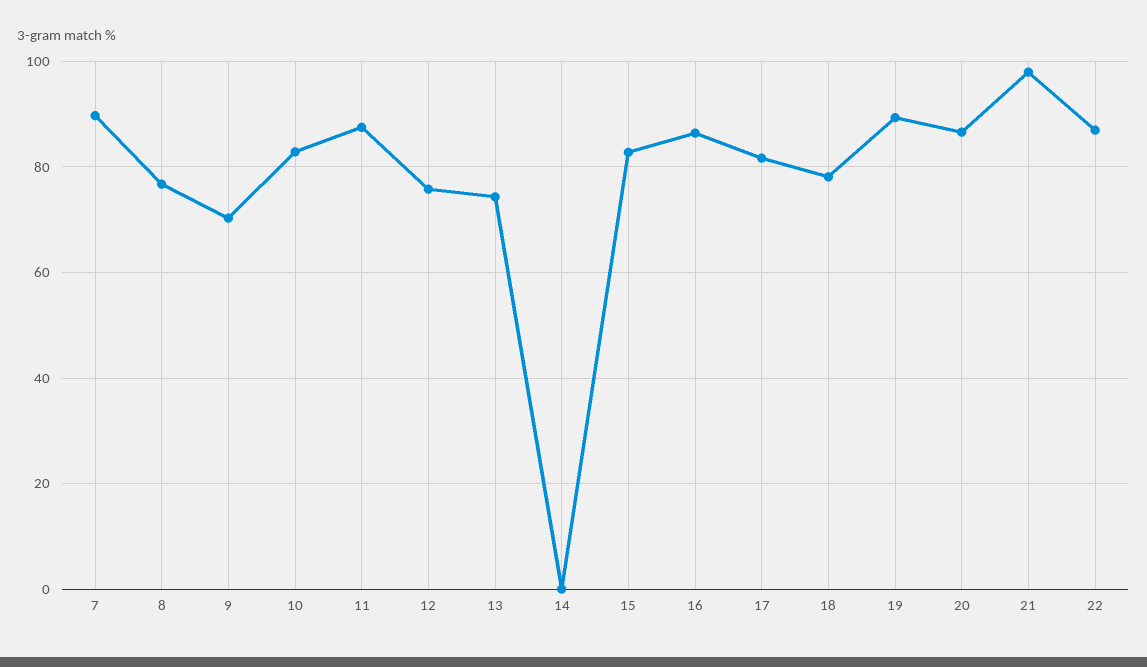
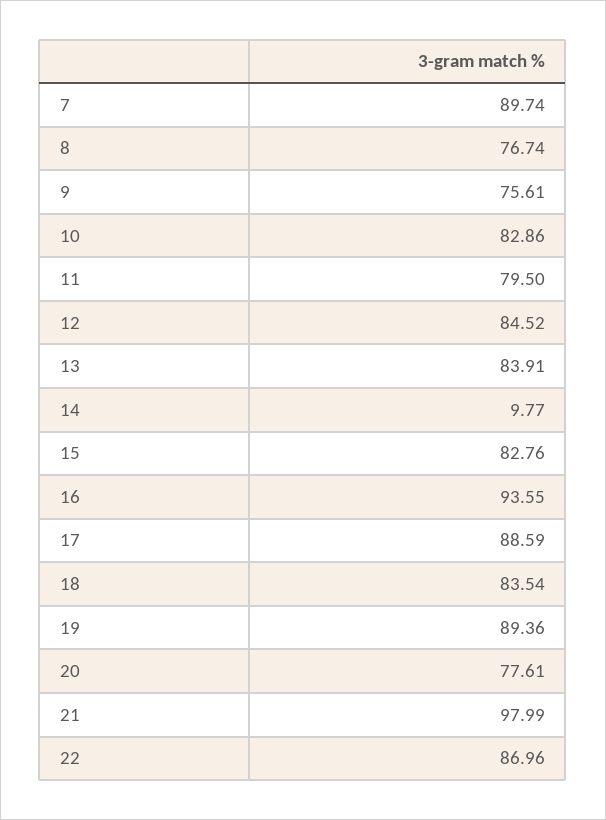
9: 70 -> 75.61
11: 88 -> 79.5
12: 76 -> 84.52
13: 74 -> 83.91
14: 0 -> 9.77
16: 86 -> 93.55
17: 82 -> 88.59
18: 78 -> 83.54
20: 86 -> 77.61

